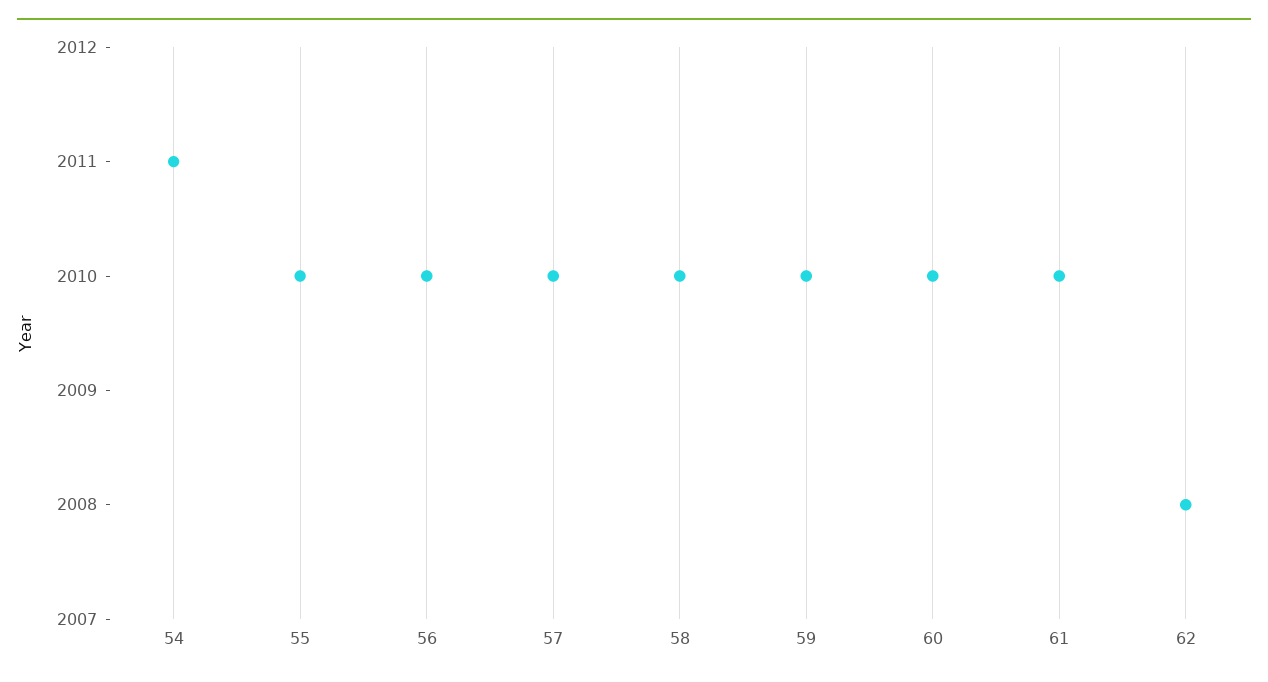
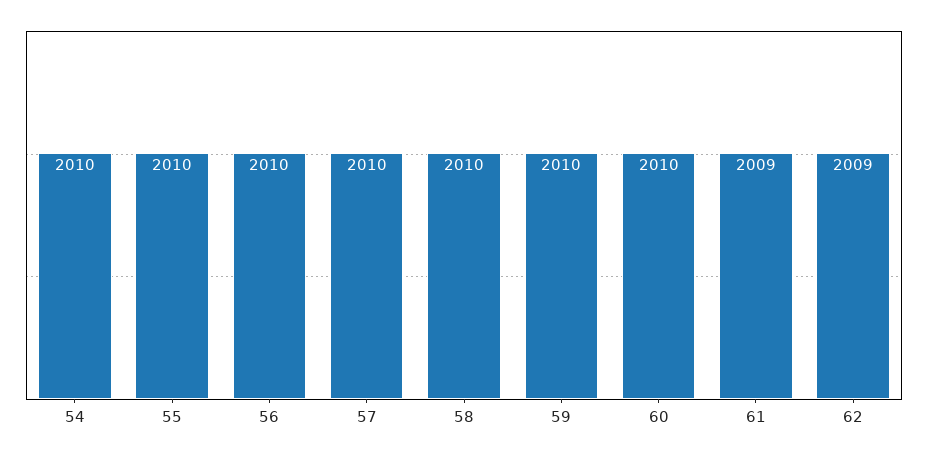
54: 2011 -> 2010
61: 2010 -> 2009
62: 2008 -> 2009

